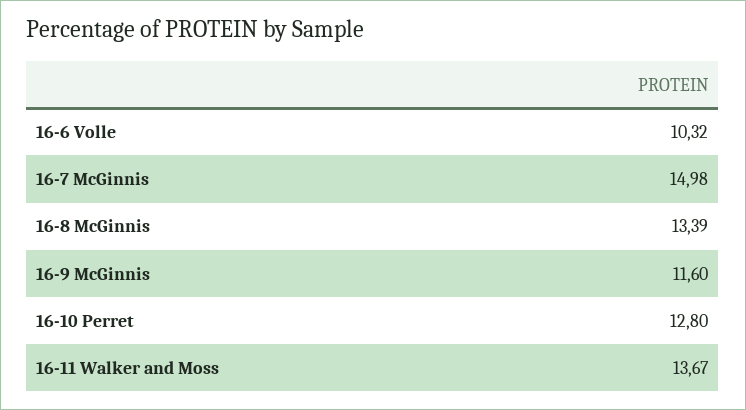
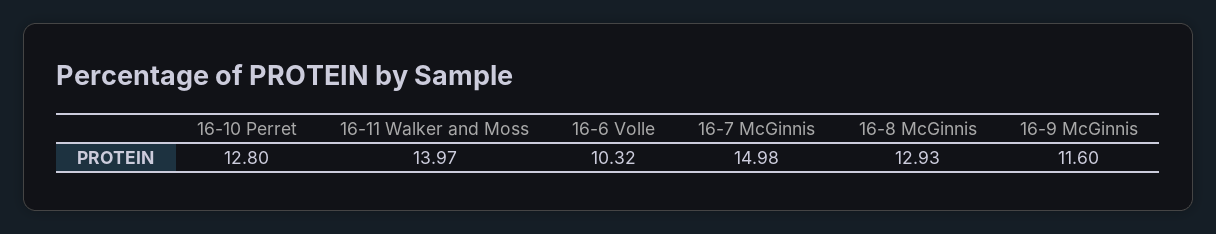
16-8 McGinnis: 13.39 -> 12.93
16-11 Walker and Moss: 13.67 -> 13.97

